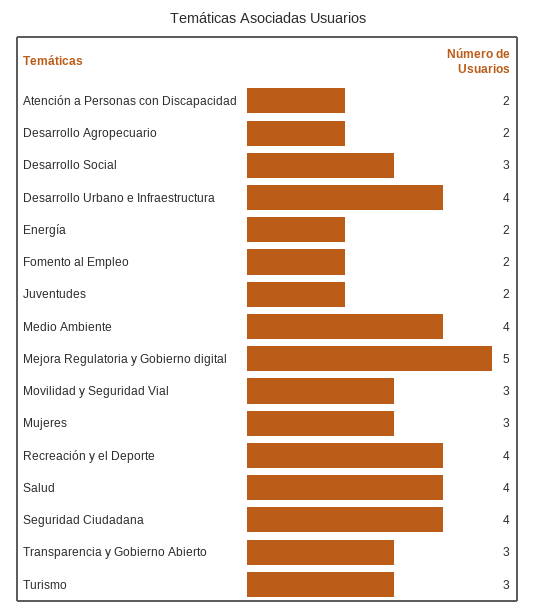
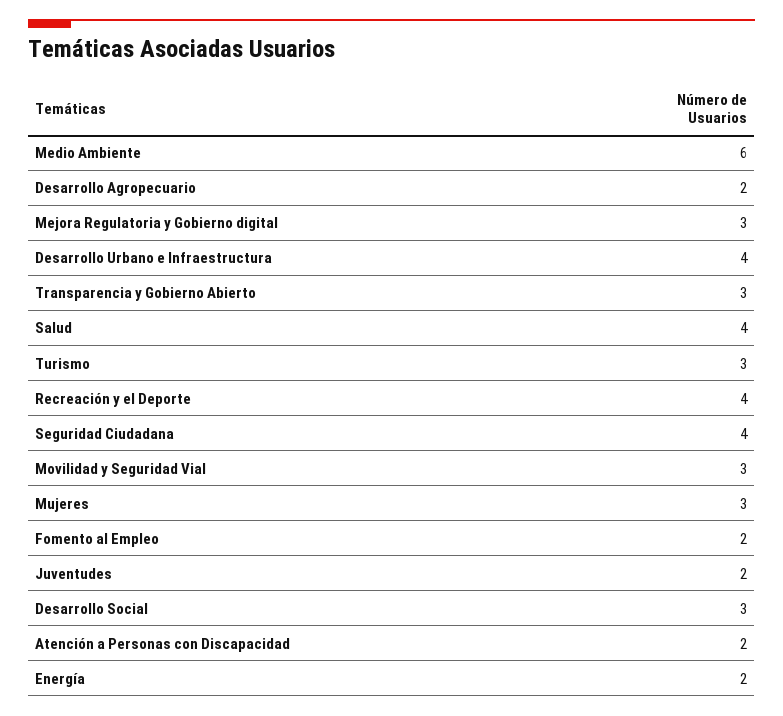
Medio Ambiente: 4 -> 6
Mejora Regulatoria y Gobierno digital: 5 -> 3

